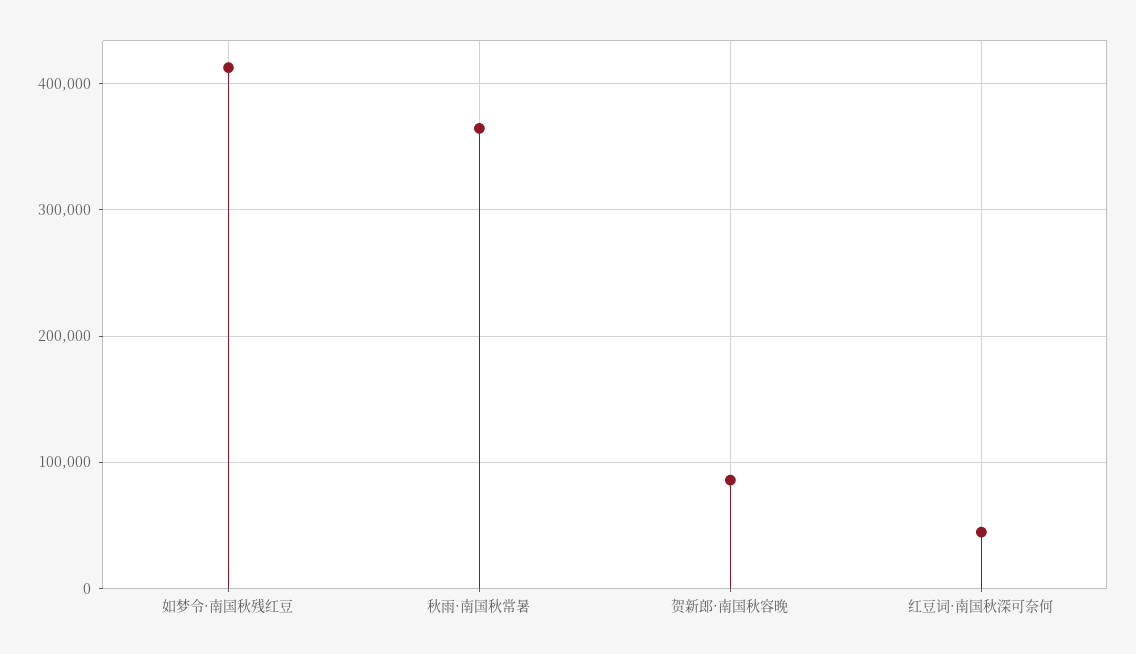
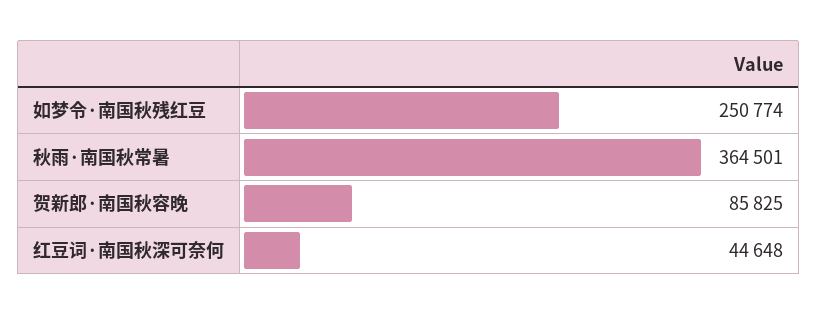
如梦令·南国秋残红豆: 410000 -> 250774

